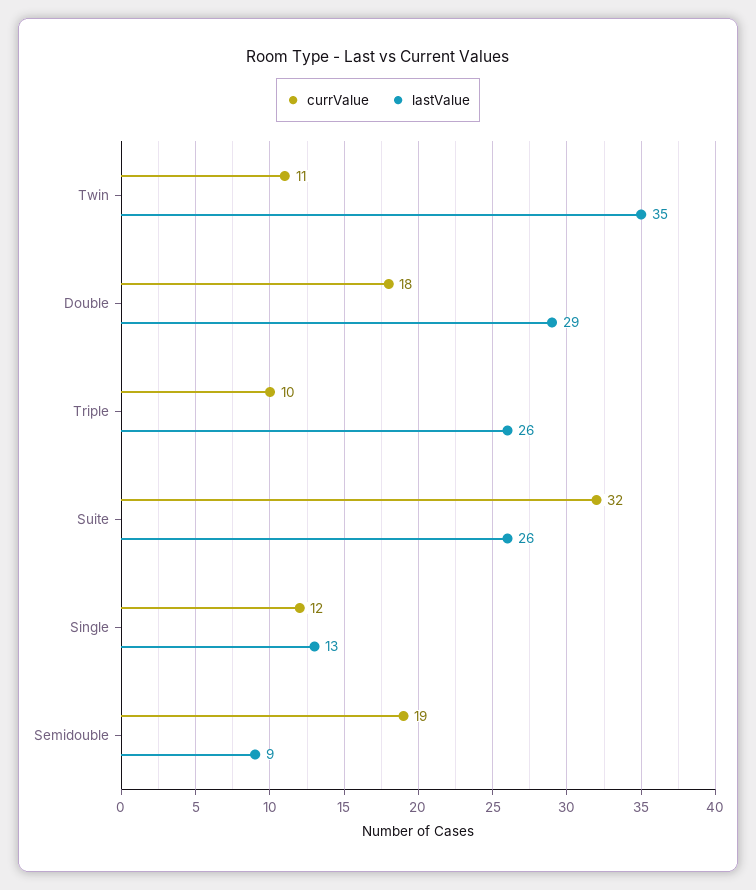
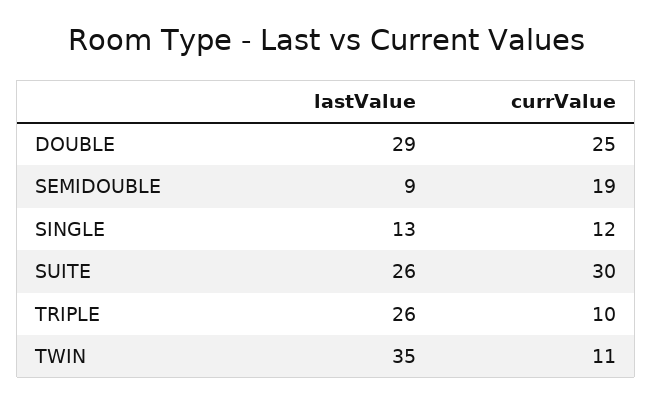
currValue, Double: 18 -> 25
currValue, Suite: 32 -> 30

